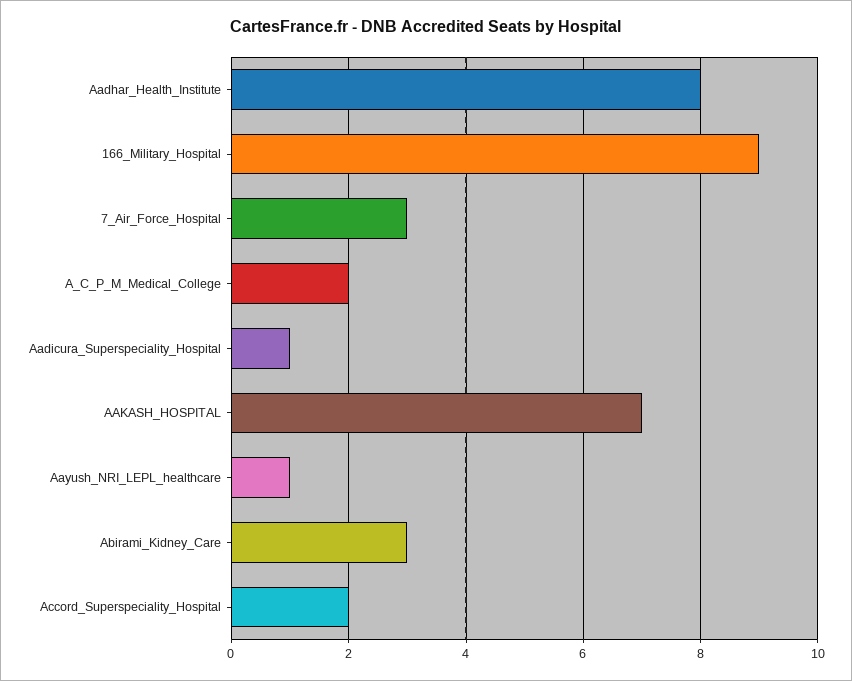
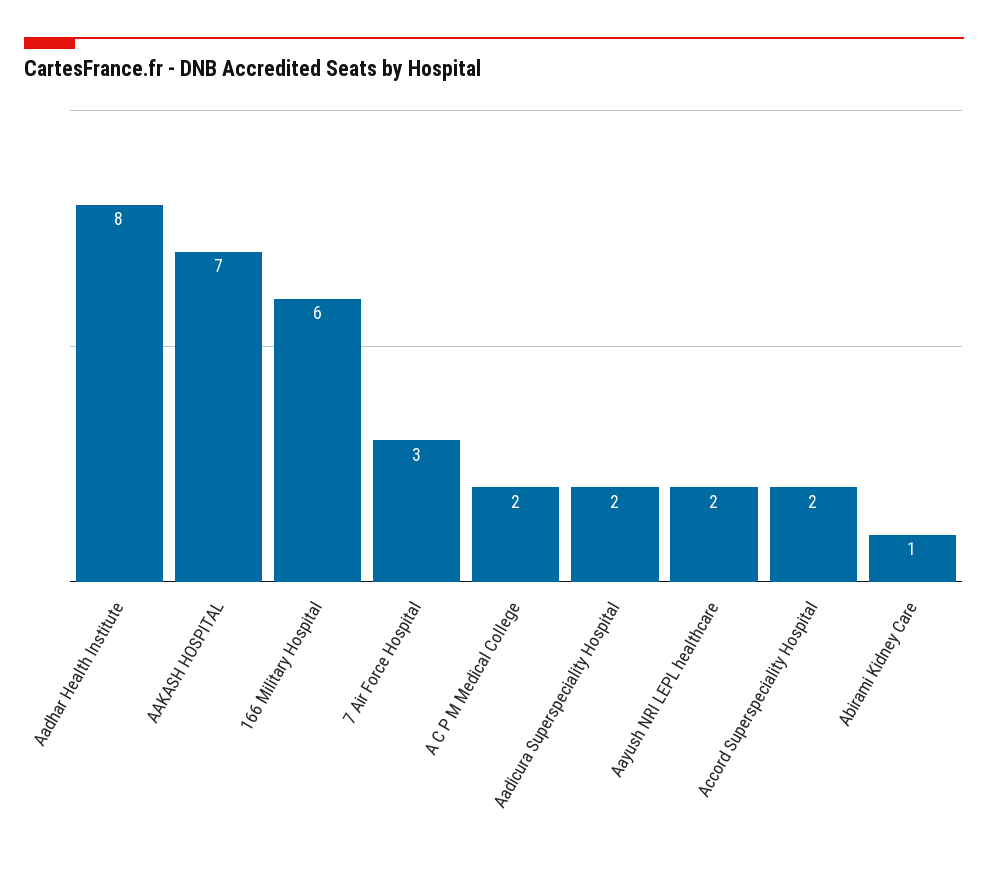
166_Military_Hospital: 9 -> 6
Aadicura_Superspeciality_Hospital: 1 -> 2
Aayush_NRI_LEPL_healthcare: 1 -> 2
Abirami_Kidney_Care: 3 -> 1

